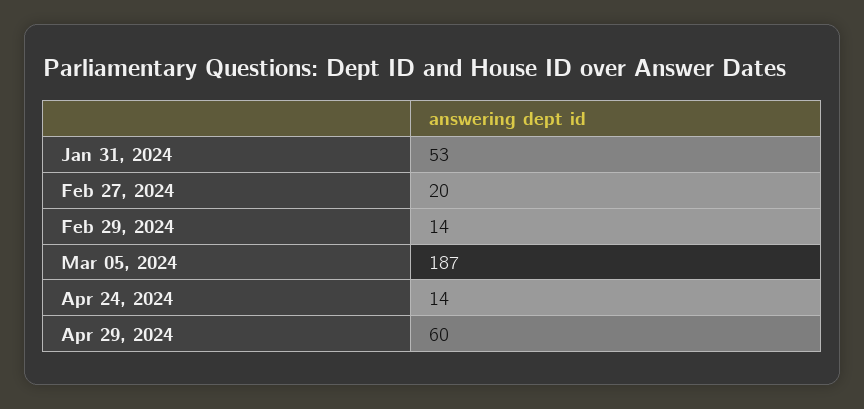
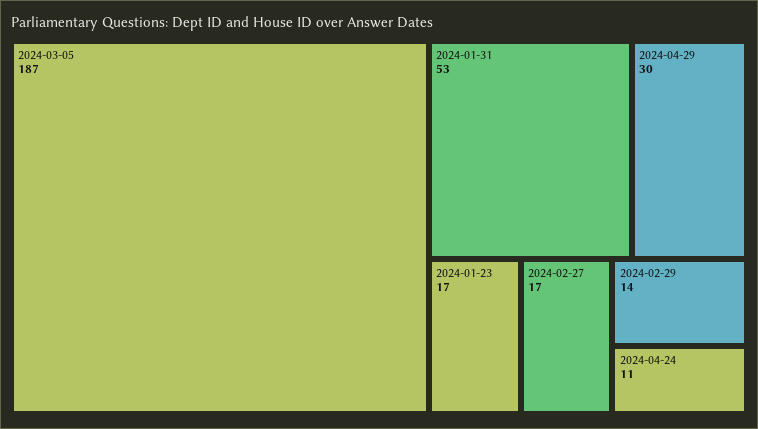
Feb 27, 2024: 20 -> 17
Apr 24, 2024: 14 -> 11
Apr 29, 2024: 60 -> 30
2024-01-23: none -> 17

